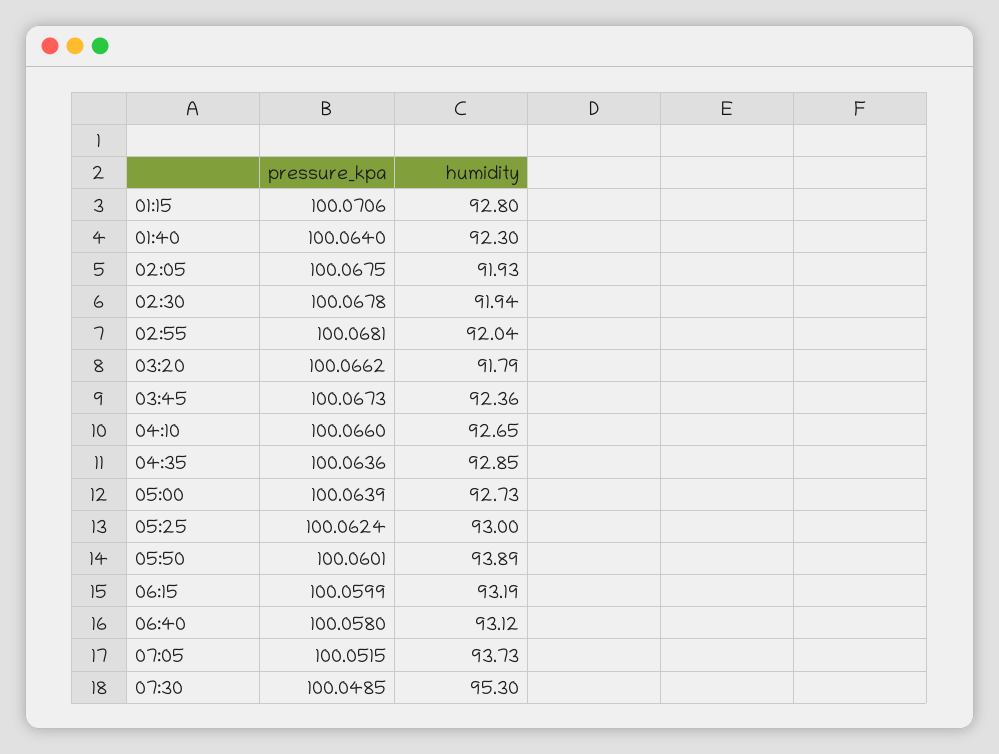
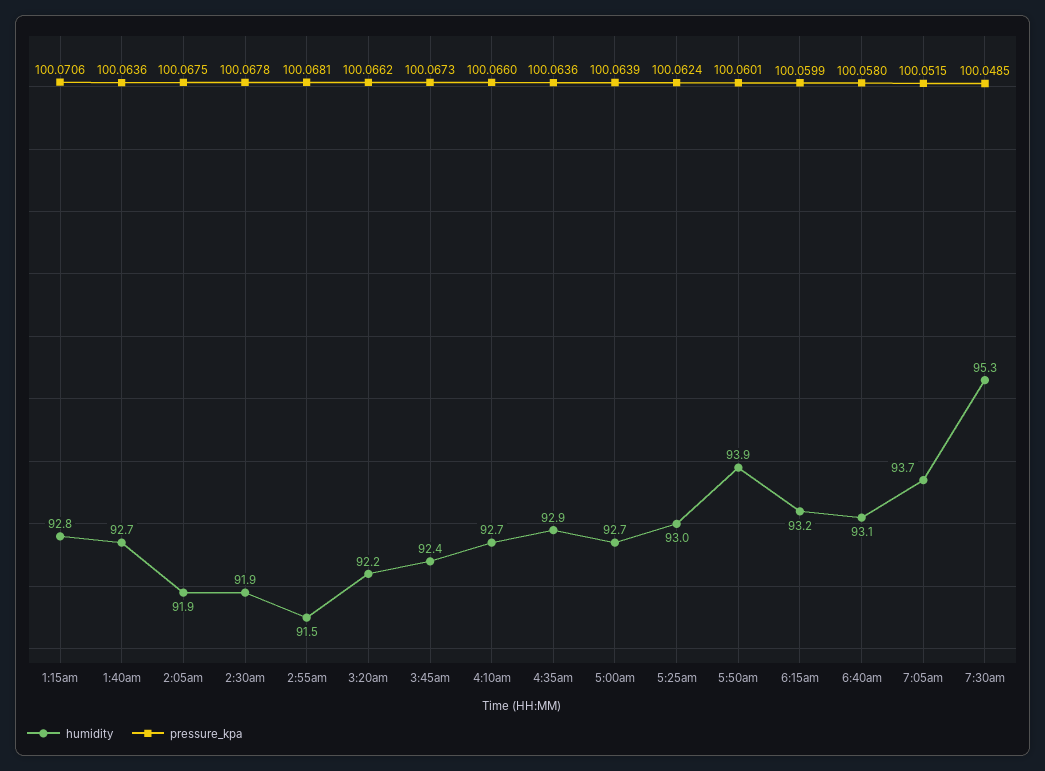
pressure_kpa, 01:40: 100.064 -> 100.0636
humidity, 01:40: 92.3 -> 92.7
humidity, 02:55: 92.04 -> 91.5
humidity, 03:20: 91.79 -> 92.2

